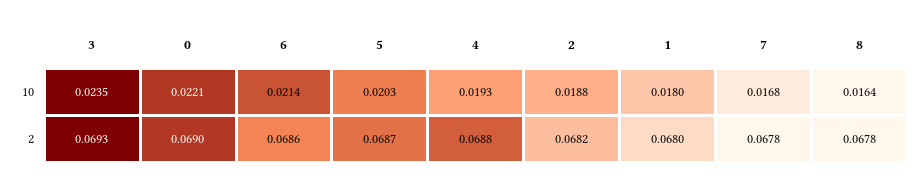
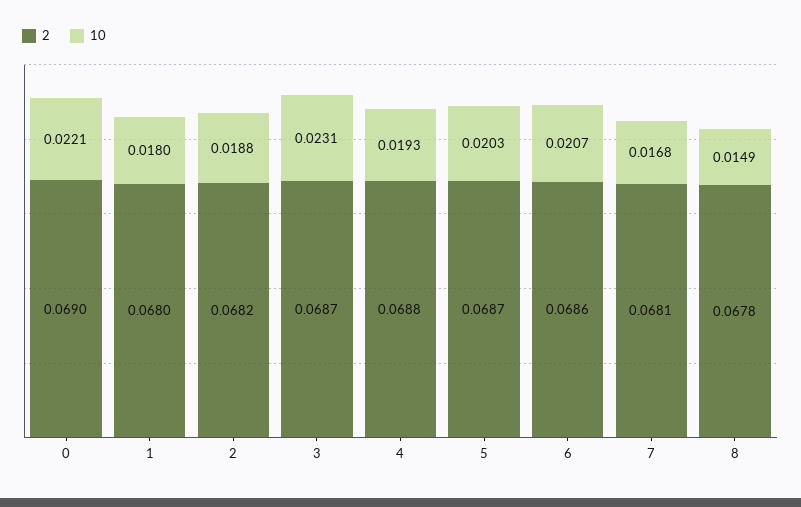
10, 3: 0.0235 -> 0.0231
10, 6: 0.0214 -> 0.0207
10, 8: 0.0164 -> 0.0149
2, 3: 0.0693 -> 0.0687
2, 7: 0.0678 -> 0.0681

